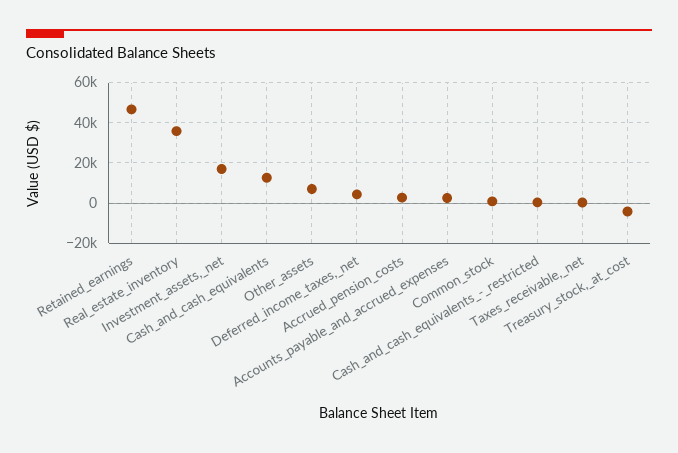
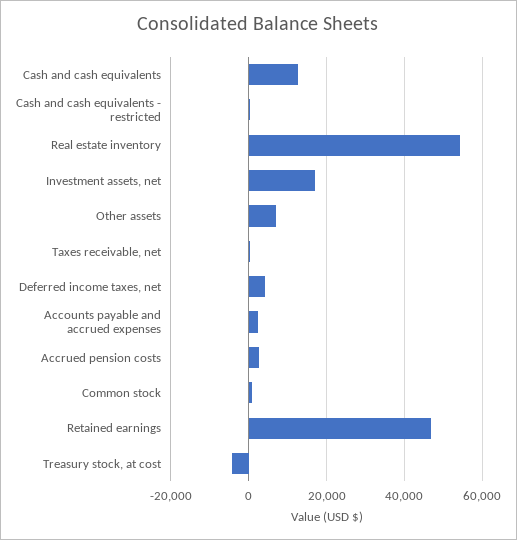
Real_estate_inventory: 35000 -> 54000

